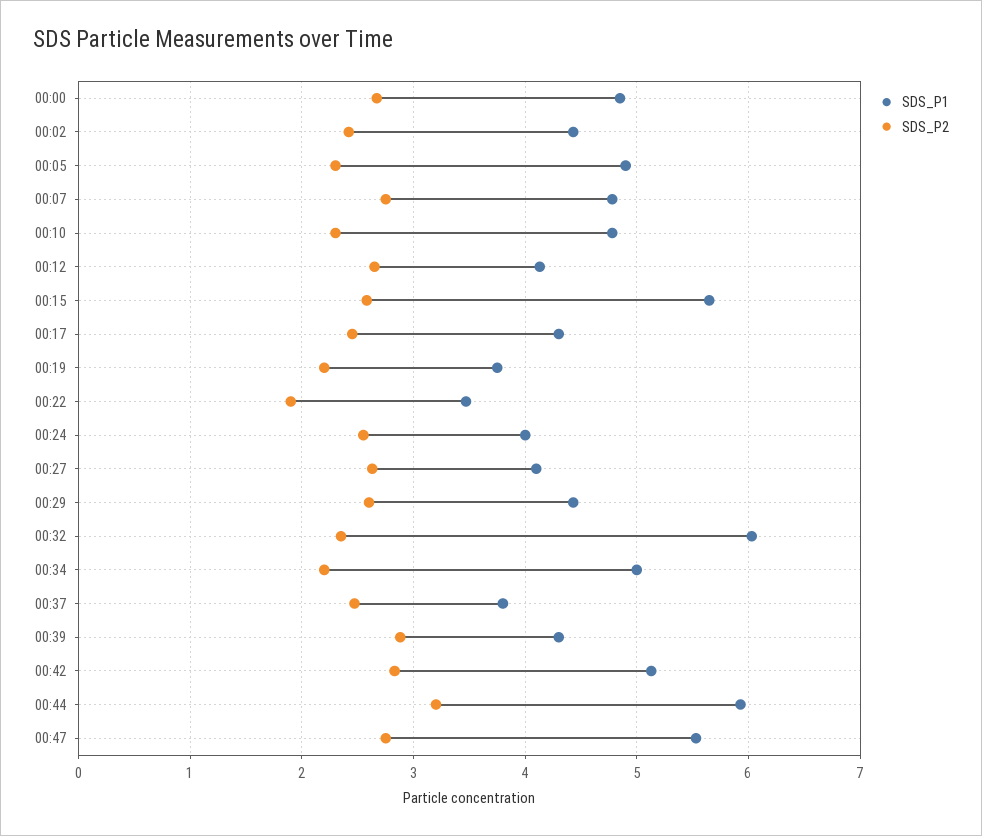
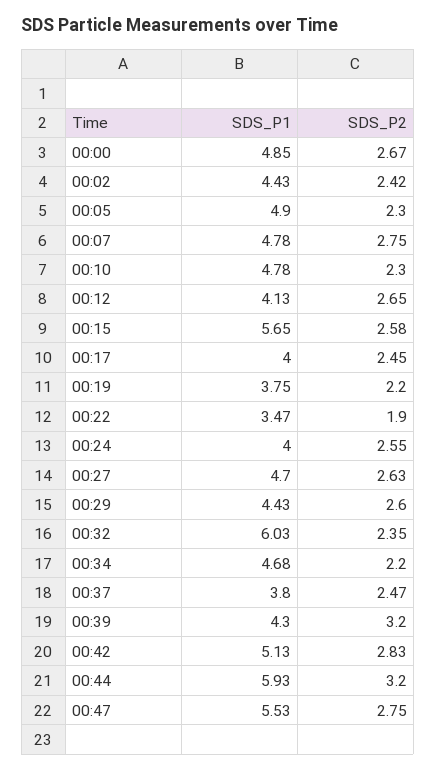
SDS_P1, 00:17: 4.3 -> 4
SDS_P1, 00:27: 4.1 -> 4.7
SDS_P1, 00:34: 5 -> 4.68
SDS_P2, 00:39: 2.9 -> 3.2

